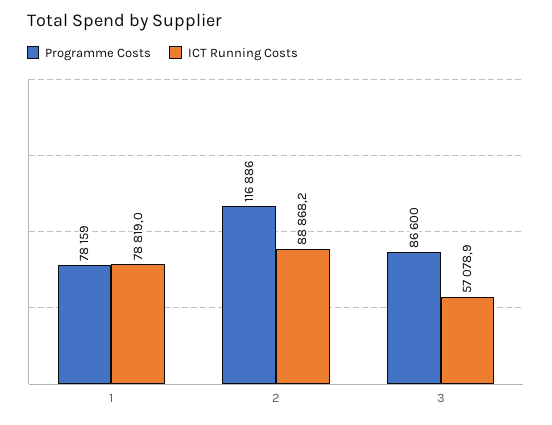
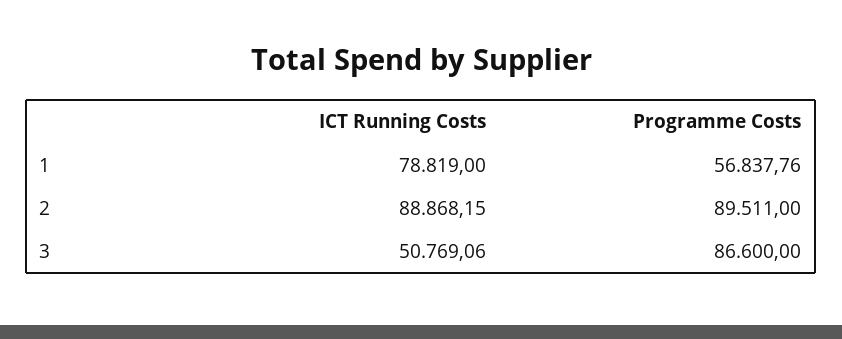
Programme Costs, 1: 78159 -> 56837.76
Programme Costs, 2: 116886 -> 89511
ICT Running Costs, 3: 57078.9 -> 50769.06

